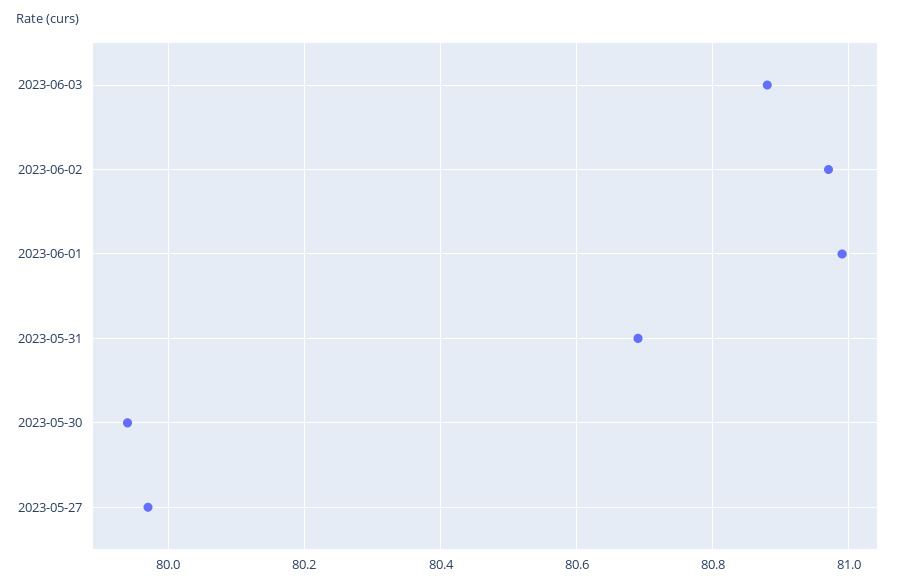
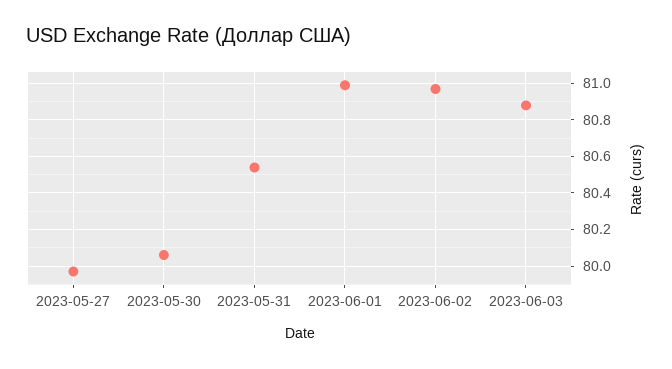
2023-05-31: 80.7 -> 80.55
2023-05-30: 79.95 -> 80.05

